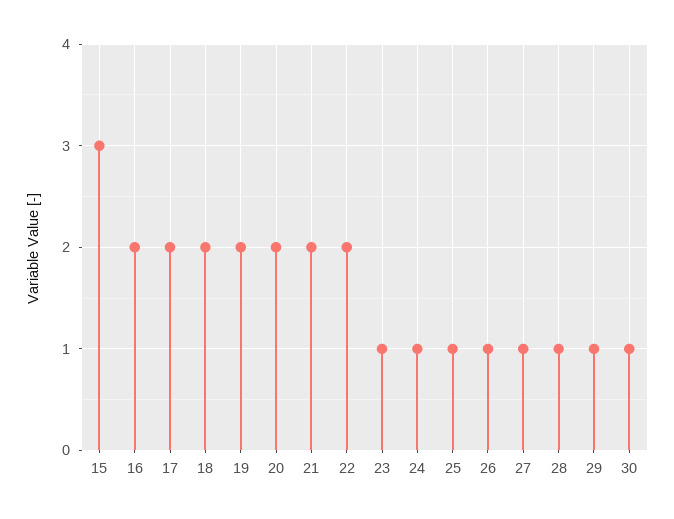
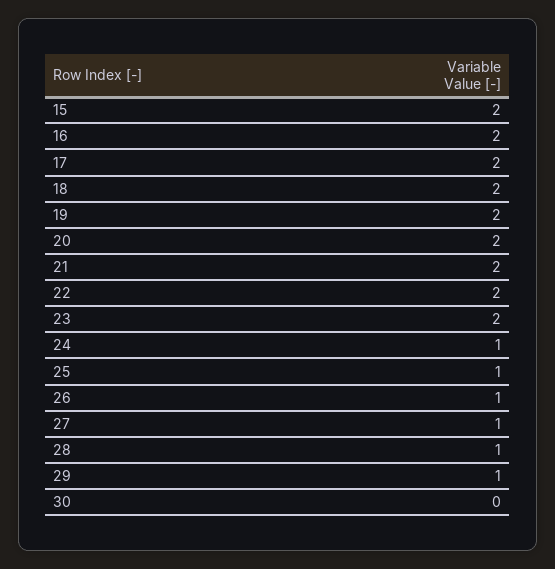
15: 3 -> 2
23: 1 -> 2
30: 1 -> 0

